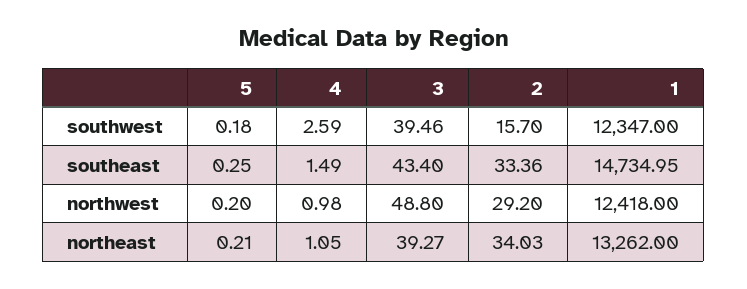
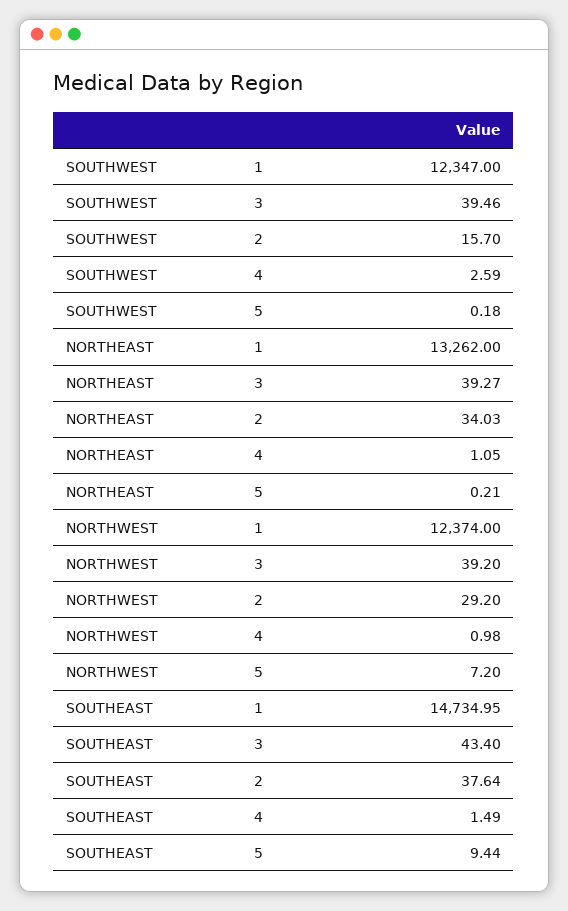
5, southeast: 0.25 -> 9.44
2, southeast: 33.36 -> 37.64
5, northwest: 0.2 -> 7.2
3, northwest: 48.8 -> 39.2
1, northwest: 12418 -> 12374

